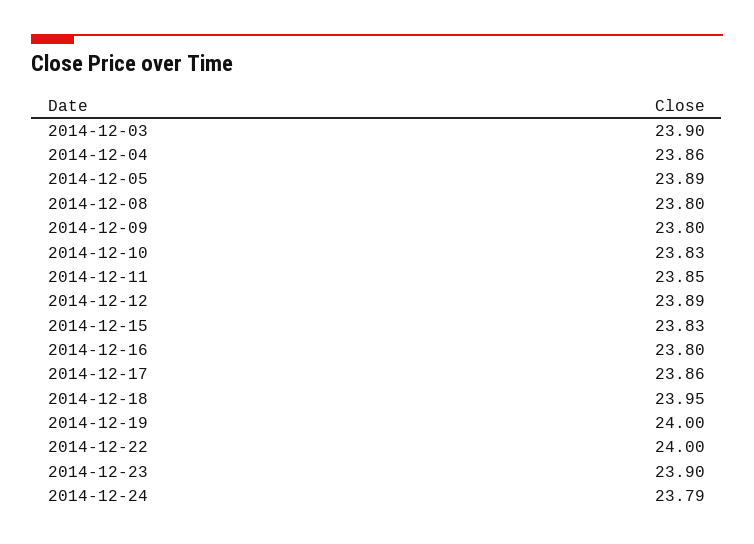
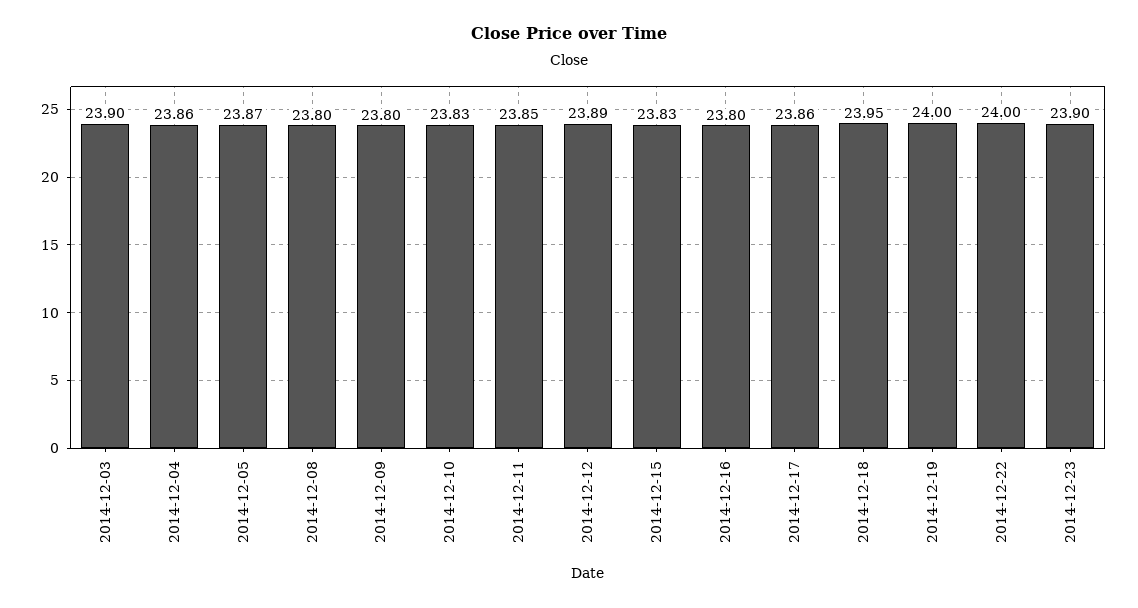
2014-12-05: 23.89 -> 23.87
2014-12-24: 23.79 -> none

